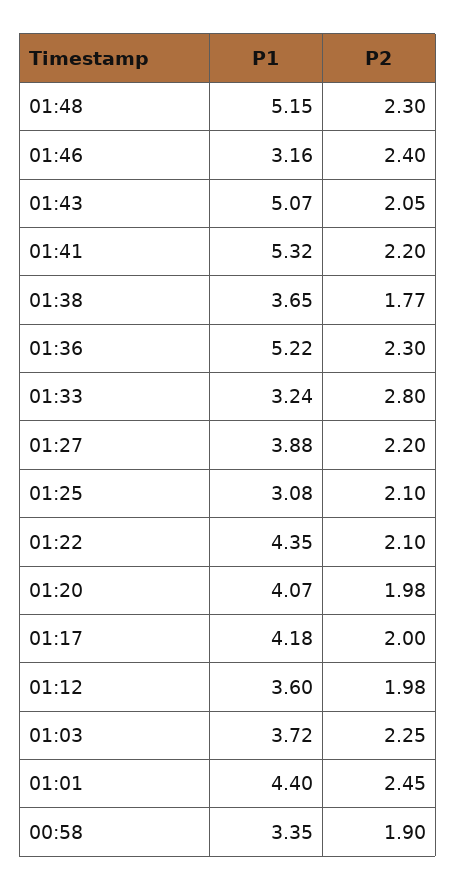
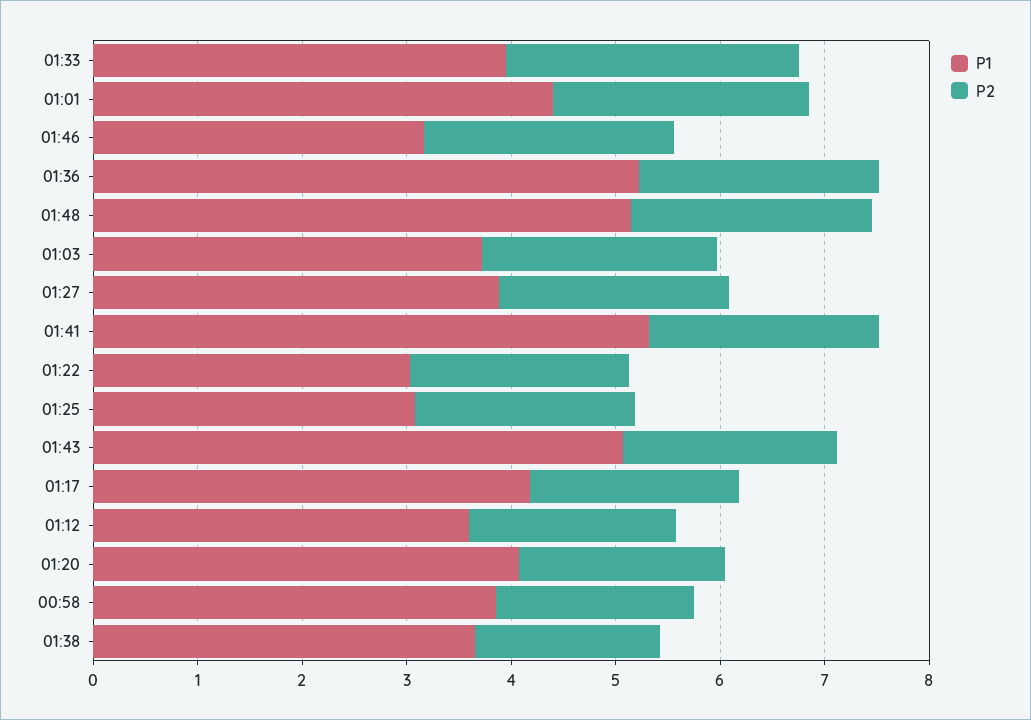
P1, 01:33: 3.24 -> 4
P1, 01:22: 4.35 -> 3
P1, 00:58: 3.35 -> 3.8

